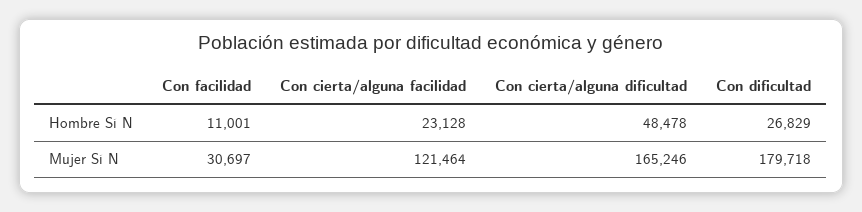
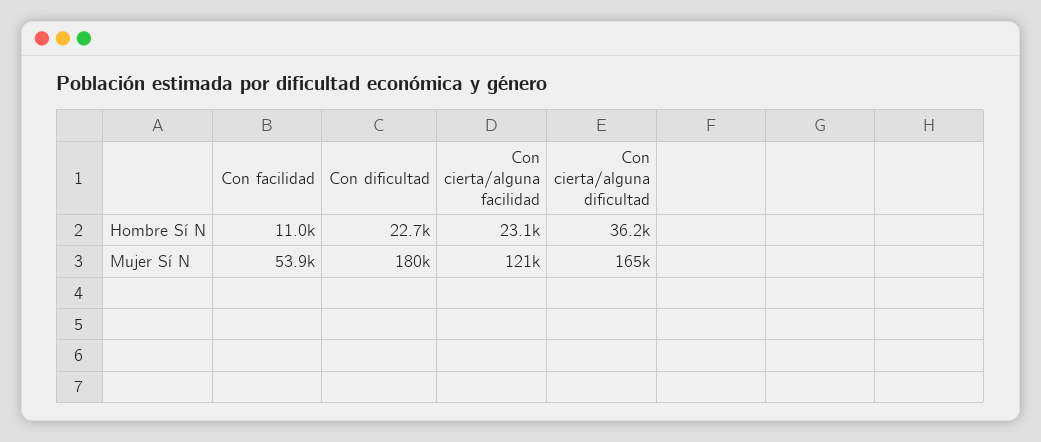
Con cierta/alguna dificultad, Hombre Sí N: 48478 -> 36200
Con dificultad, Hombre Sí N: 26829 -> 22700
Con facilidad, Mujer Sí N: 30697 -> 53900

